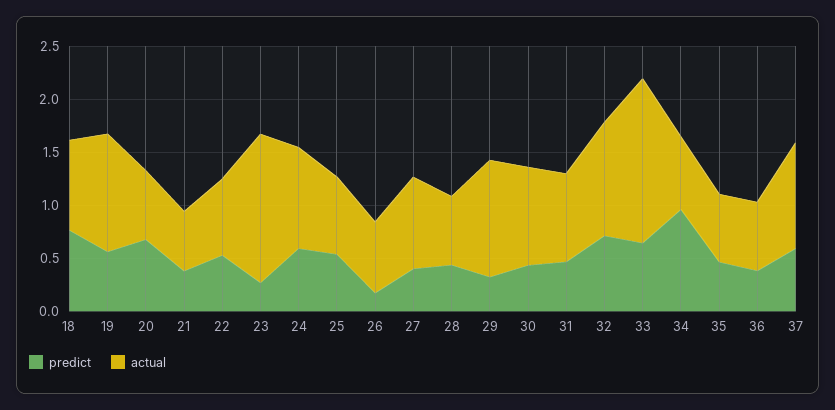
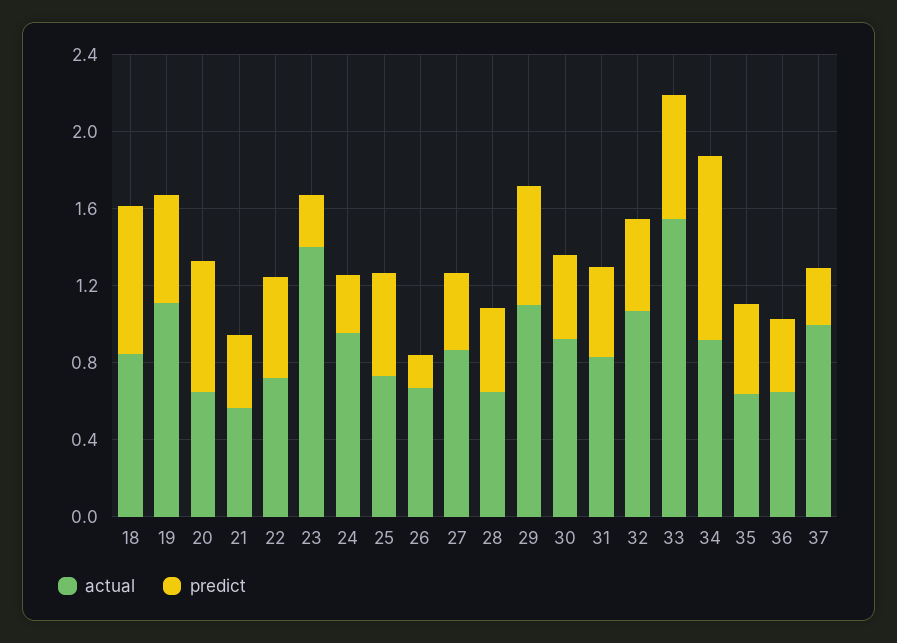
predict, 24: 0.6 -> 0.3
predict, 29: 0.3 -> 0.6
predict, 32: 0.7 -> 0.5
actual, 34: 0.7 -> 0.9
predict, 37: 0.6 -> 0.3

